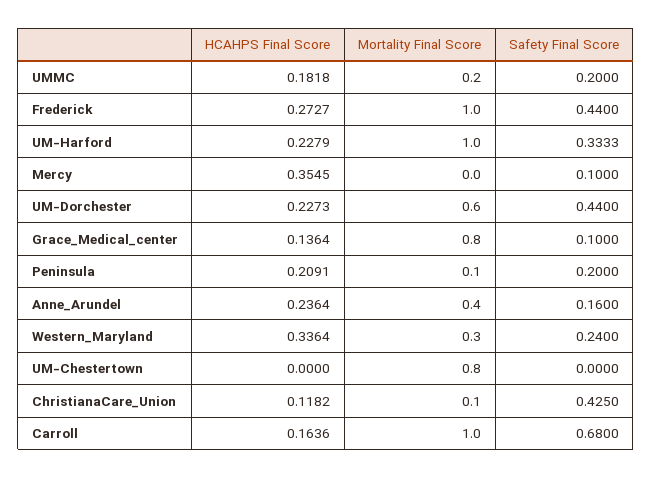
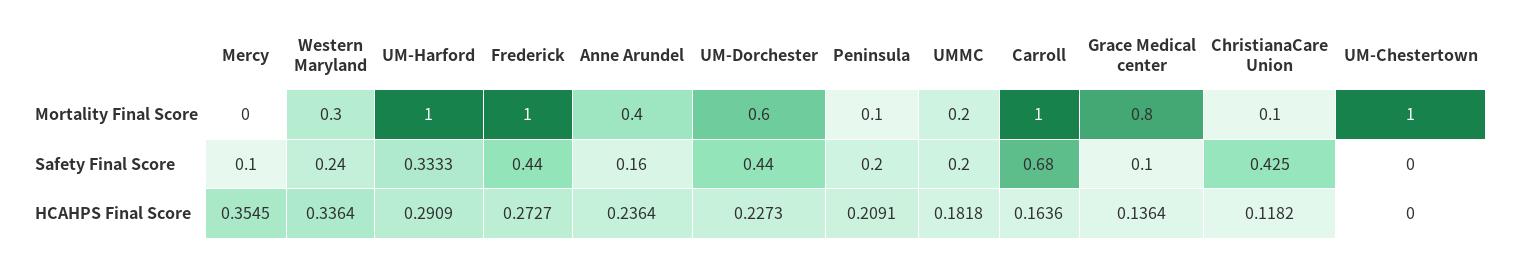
HCAHPS Final Score, UM-Harford: 0.2279 -> 0.2909
Mortality Final Score, UM-Chestertown: 0.8 -> 1

